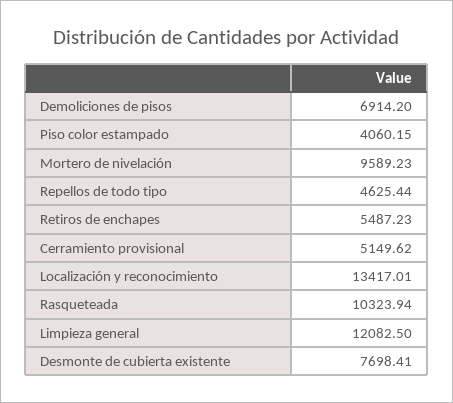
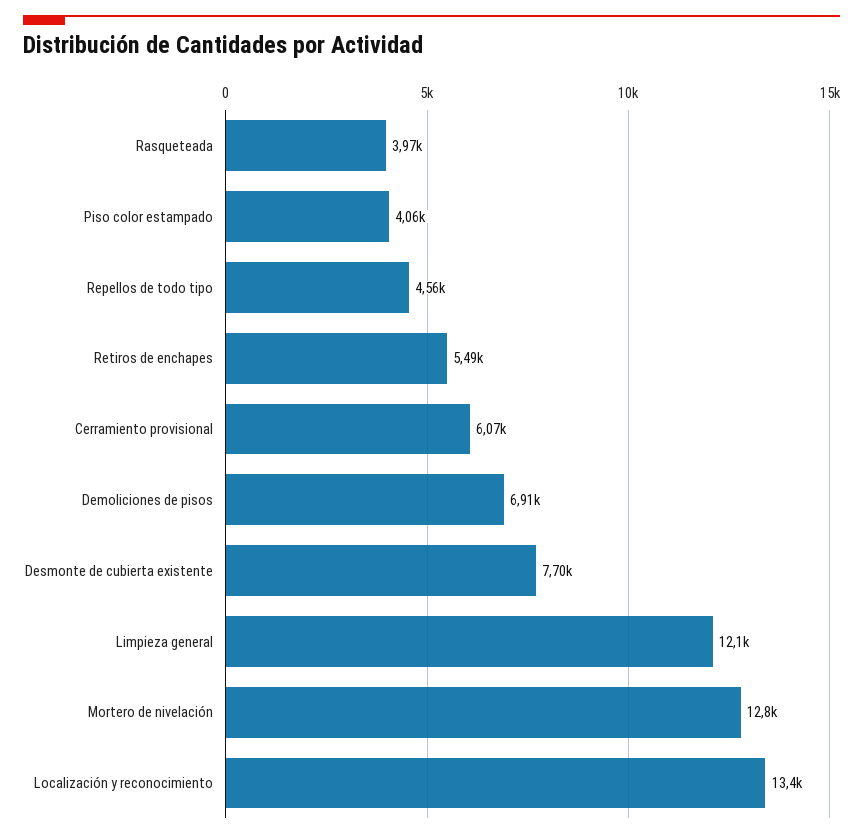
Mortero de nivelación: 9589.23 -> 12800
Repellos de todo tipo: 4625.44 -> 4560
Cerramiento provisional: 5149.62 -> 6070
Rasqueteada: 10323.94 -> 3970

